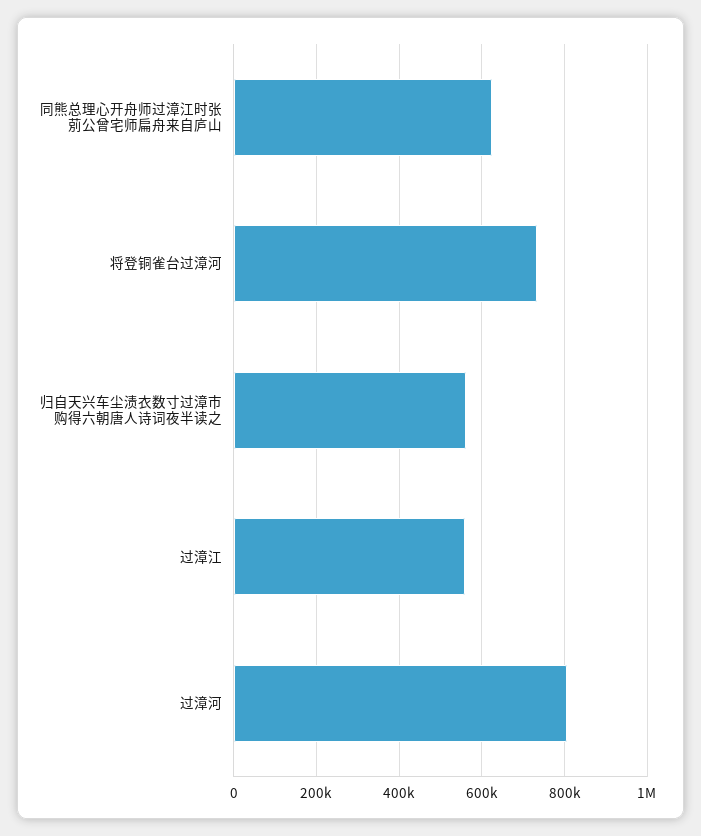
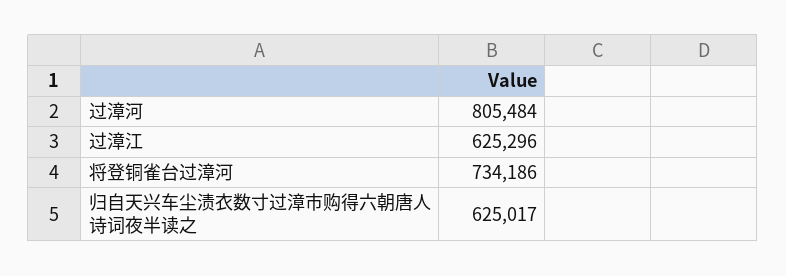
同熊总理心开舟师过漳江时张莂公曾宅师扁舟来自庐山: 620000 -> none
归自天兴车尘渍衣数寸过漳市购得六朝唐人诗词夜半读之: 560000 -> 625017
过漳江: 560000 -> 625296

